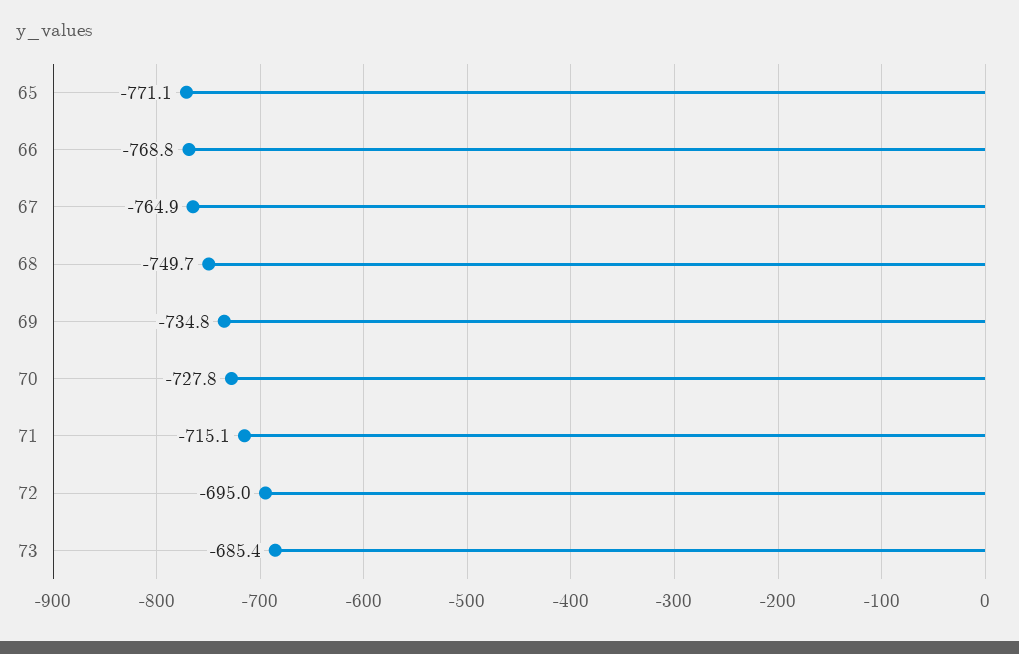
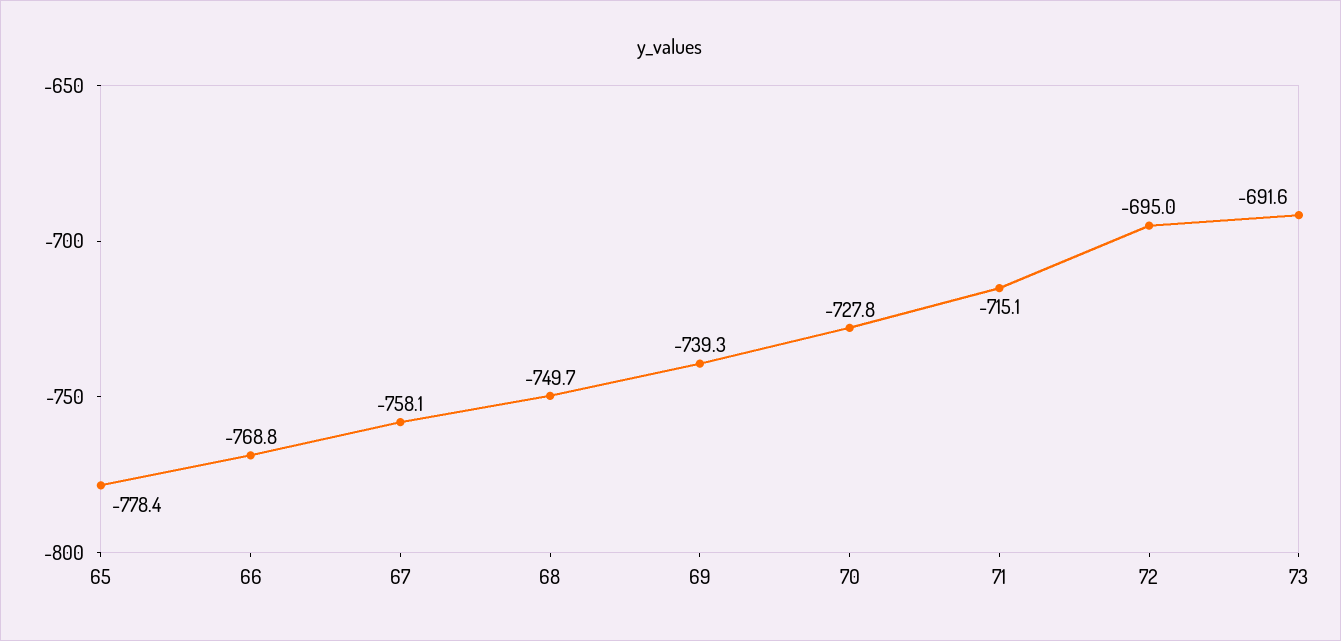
65: -771.1 -> -778.4
67: -764.9 -> -758.1
69: -734.8 -> -739.3
73: -685.4 -> -691.6

